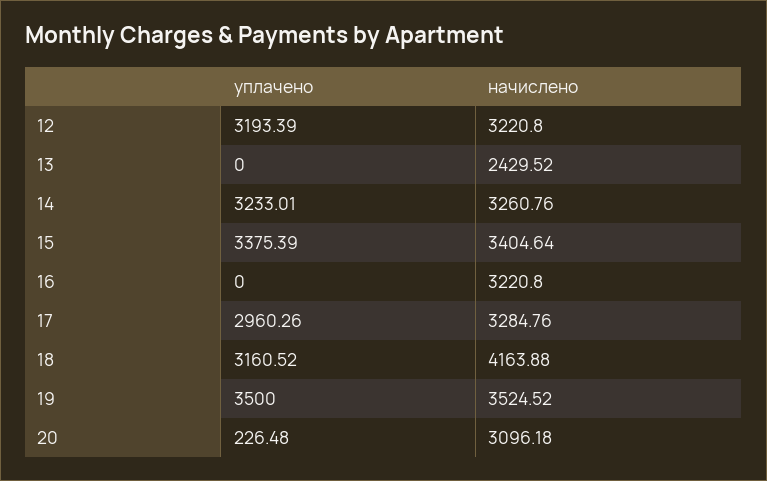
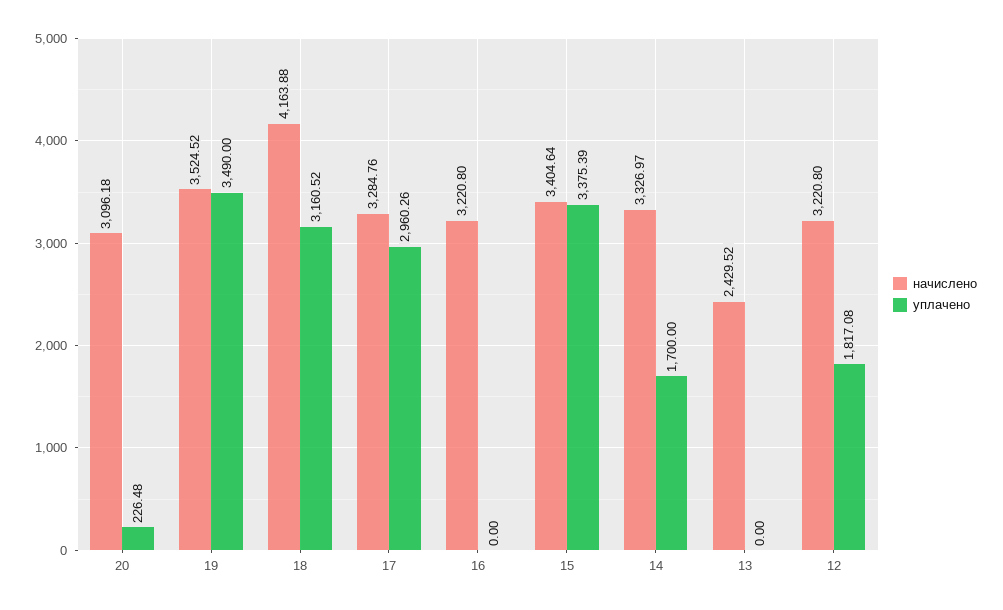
уплачено, 12: 3193.39 -> 1817.08
уплачено, 14: 3233.01 -> 1700
начислено, 14: 3260.76 -> 3326.97
уплачено, 19: 3500 -> 3490

